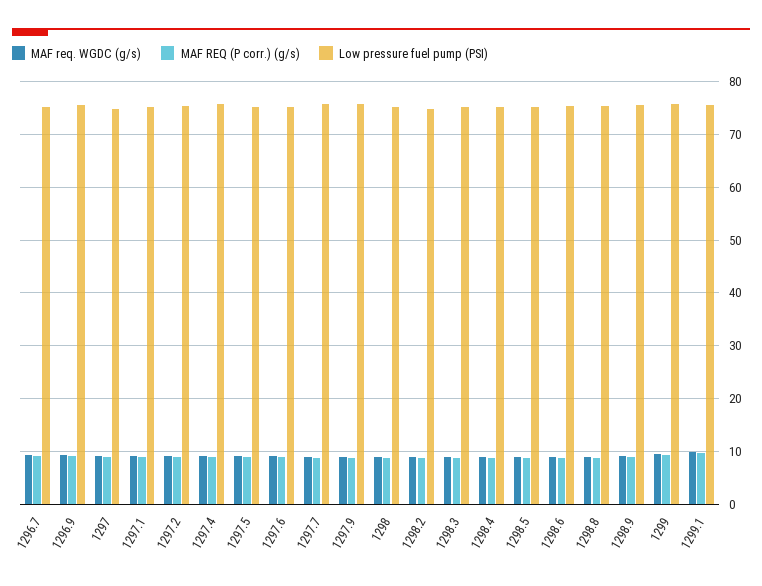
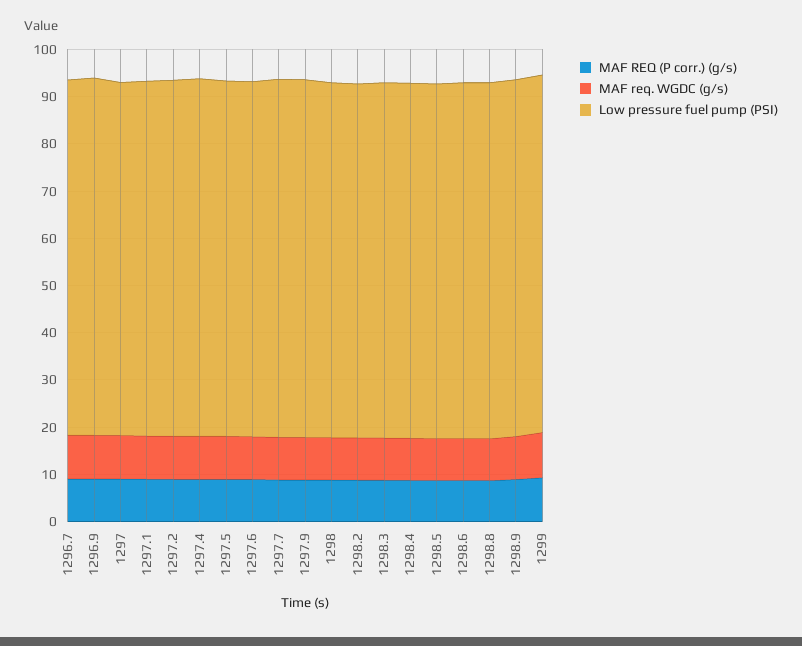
MAF req. WGDC (g/s), 1299.1: 10 -> none
MAF REQ (P corr.) (g/s), 1299.1: 10 -> none
Low pressure fuel pump (PSI), 1299.1: 76 -> none

